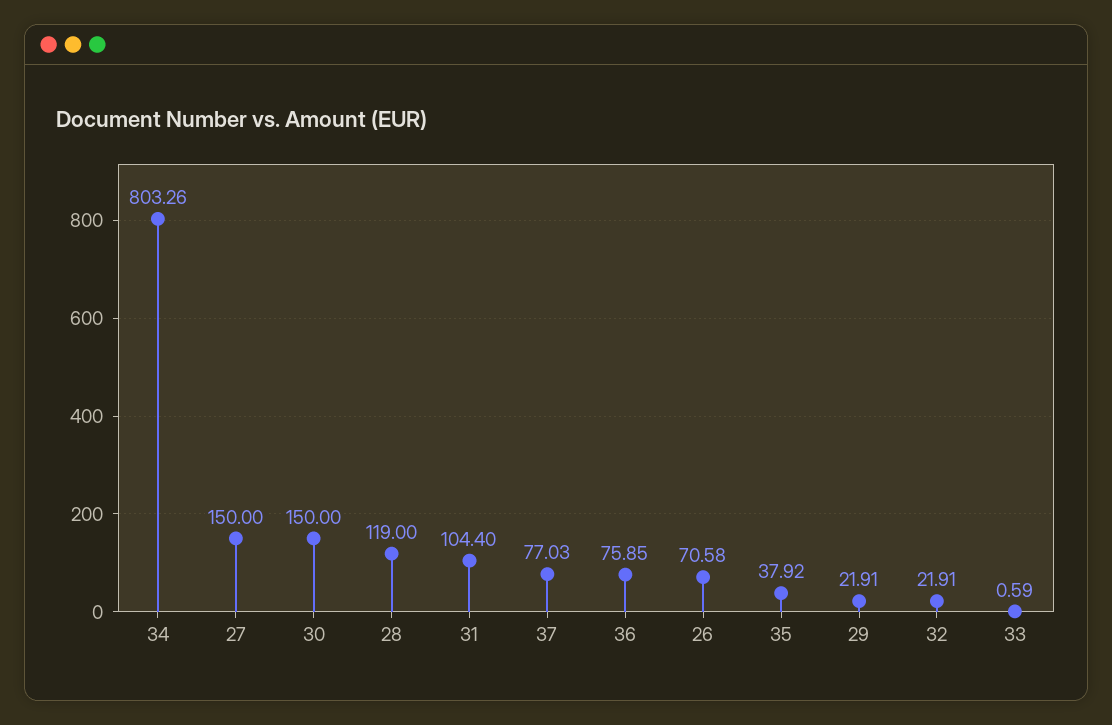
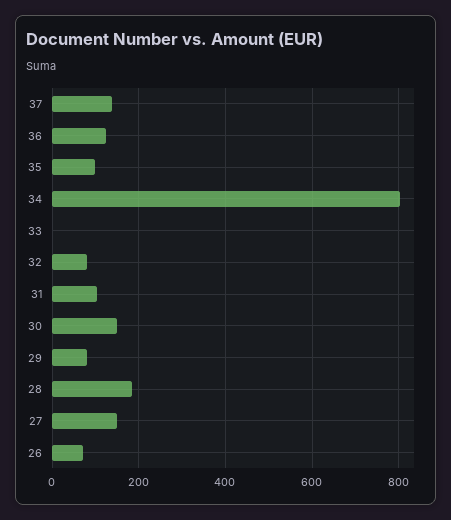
28: 119 -> 180
37: 77.03 -> 140
36: 75.85 -> 120
35: 37.92 -> 100
29: 21.91 -> 80
32: 21.91 -> 80

